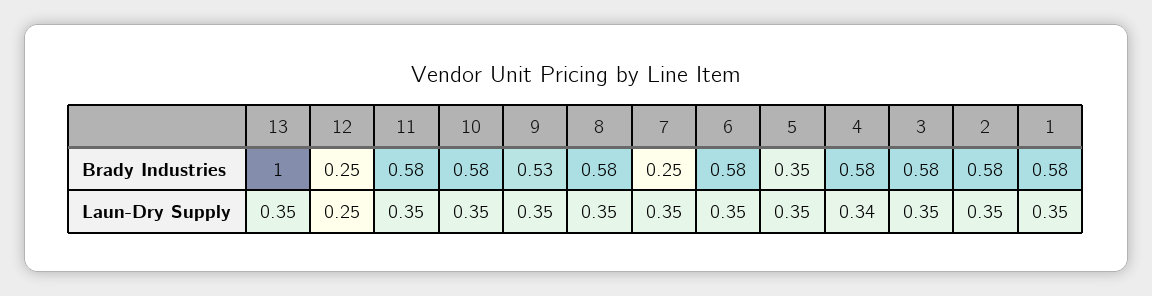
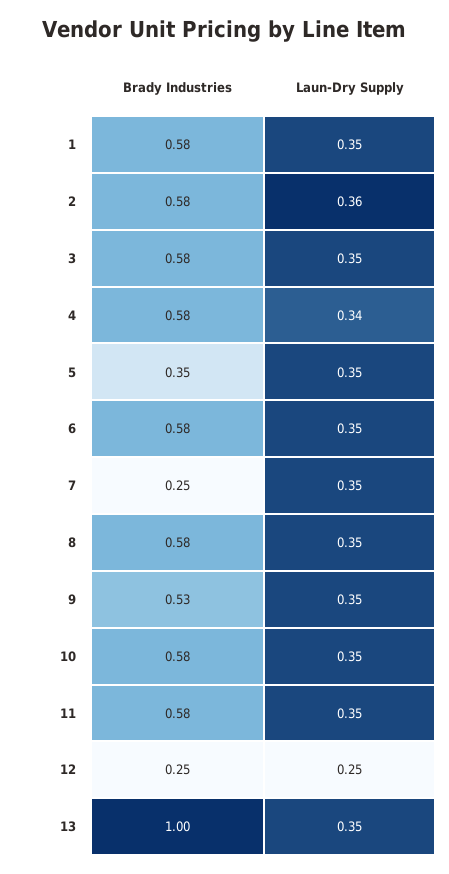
2, Laun-Dry Supply: 0.35 -> 0.36

